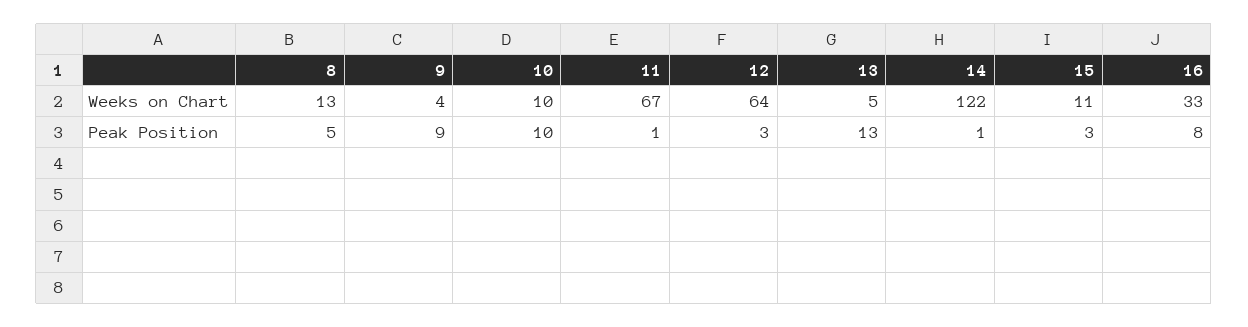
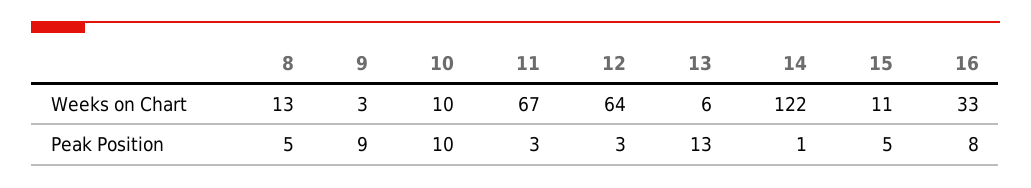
9, Weeks on Chart: 4 -> 3
13, Weeks on Chart: 5 -> 6
11, Peak Position: 1 -> 3
15, Peak Position: 3 -> 5

